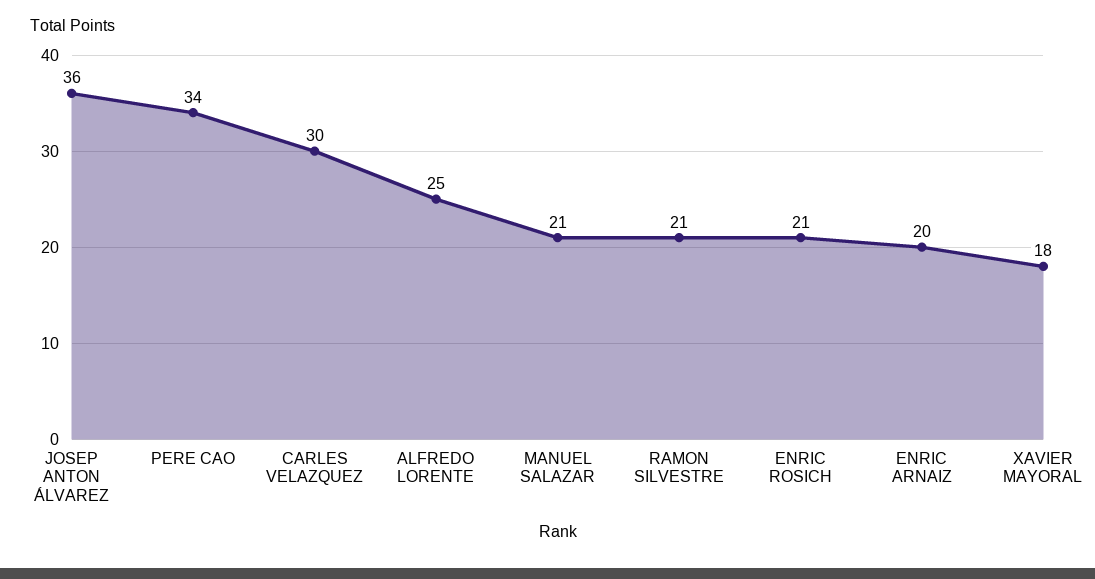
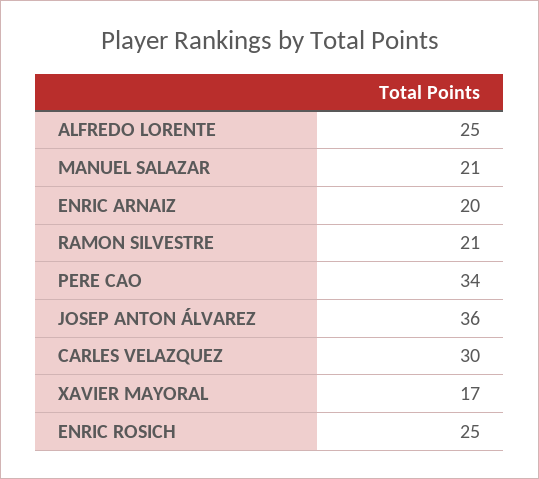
ENRIC ROSICH: 21 -> 25
XAVIER MAYORAL: 18 -> 17

